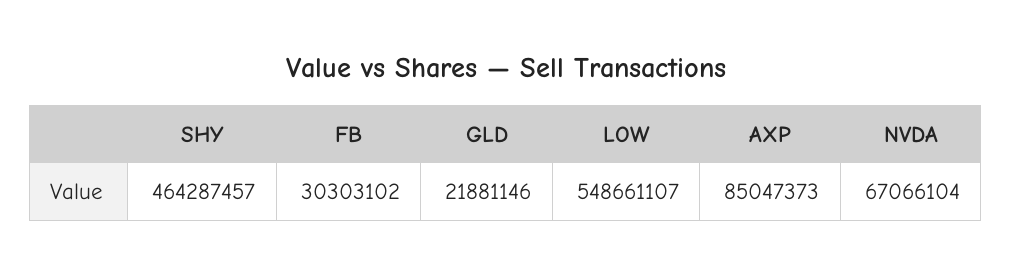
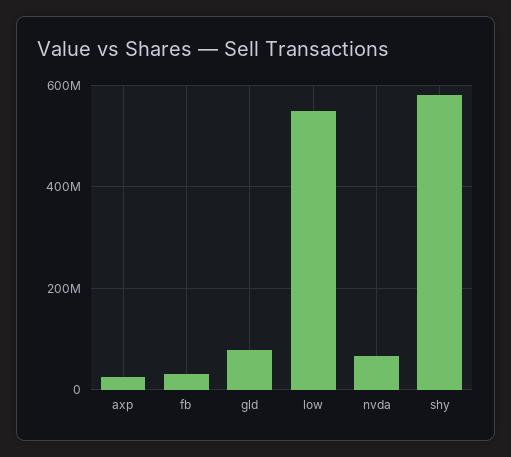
SHY: 464287457 -> 580000000
GLD: 21881146 -> 80000000
AXP: 85047373 -> 20000000

